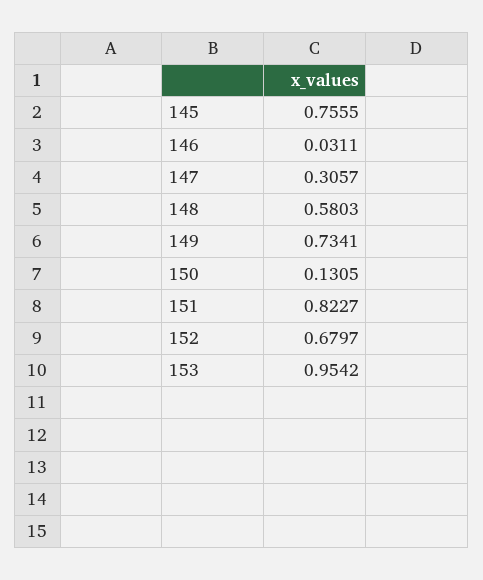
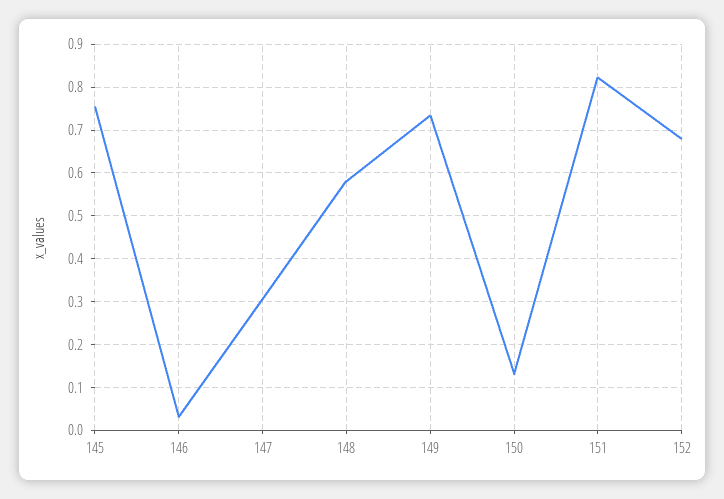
153: 0.9542 -> none

